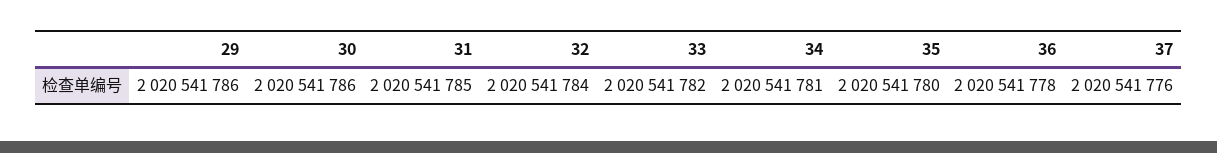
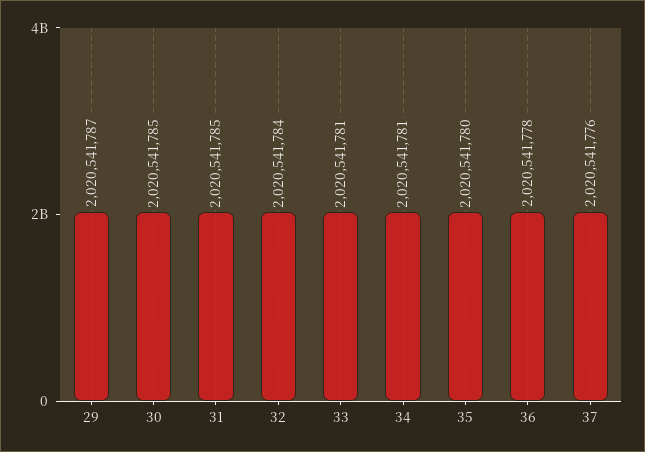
29: 2020541786 -> 2020541787
30: 2020541786 -> 2020541785
33: 2020541782 -> 2020541781

